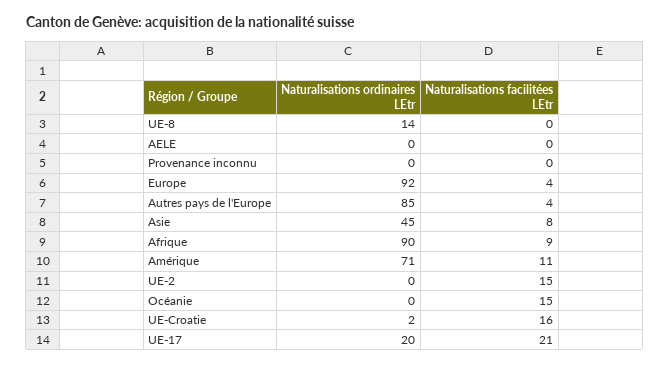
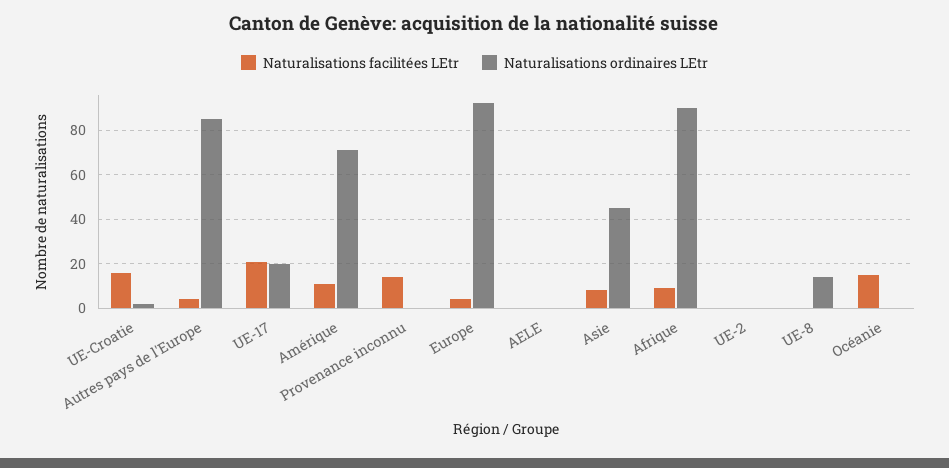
Naturalisations facilitées LEtr, Provenance inconnu: 0 -> 15
Naturalisations facilitées LEtr, UE-2: 15 -> 0

